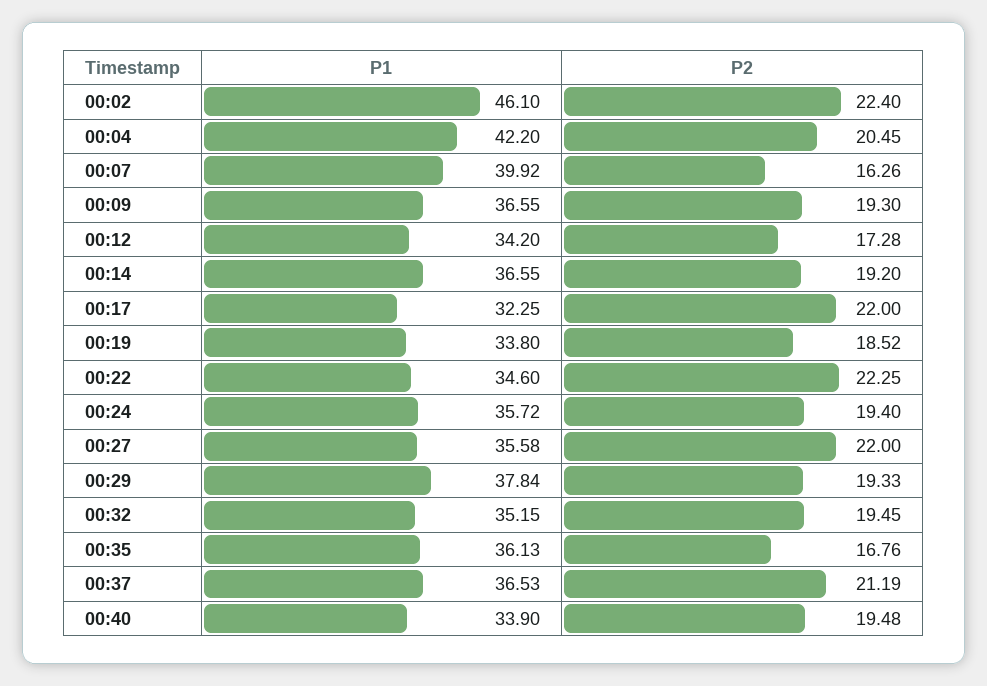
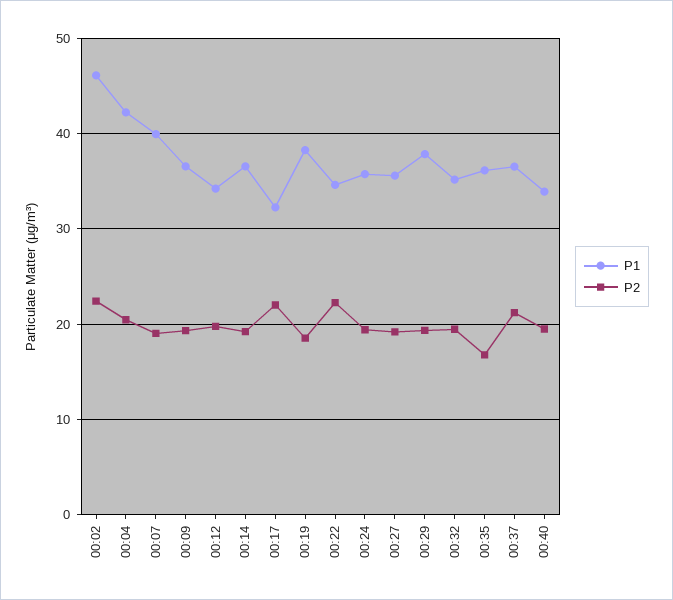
P2, 00:07: 16.26 -> 19
P2, 00:12: 17.28 -> 20
P1, 00:19: 33.8 -> 38
P2, 00:27: 22 -> 19

